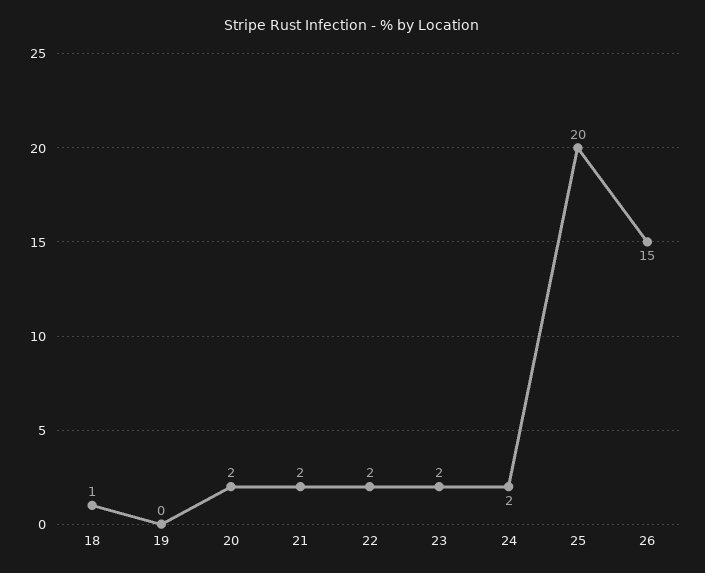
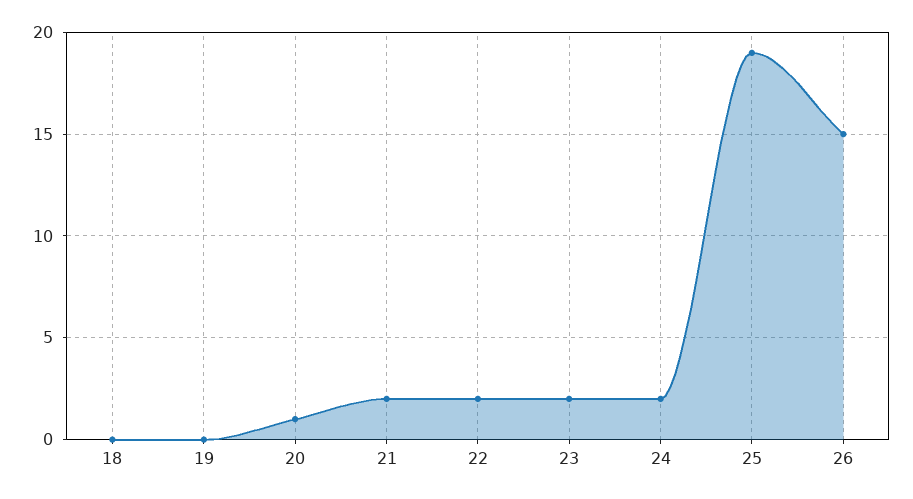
18: 1 -> 0
20: 2 -> 1
25: 20 -> 19

